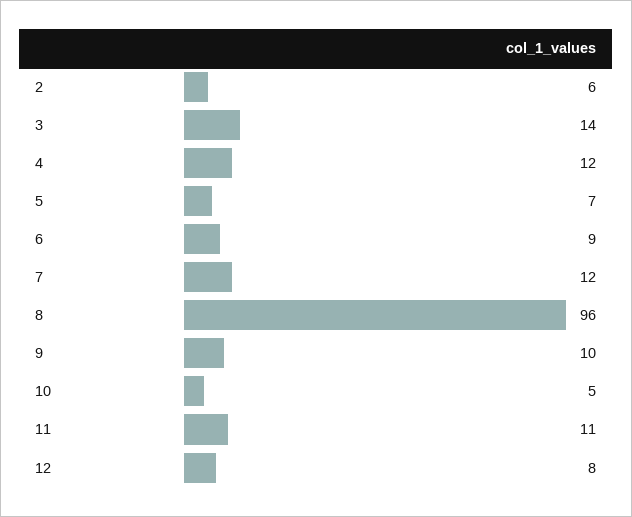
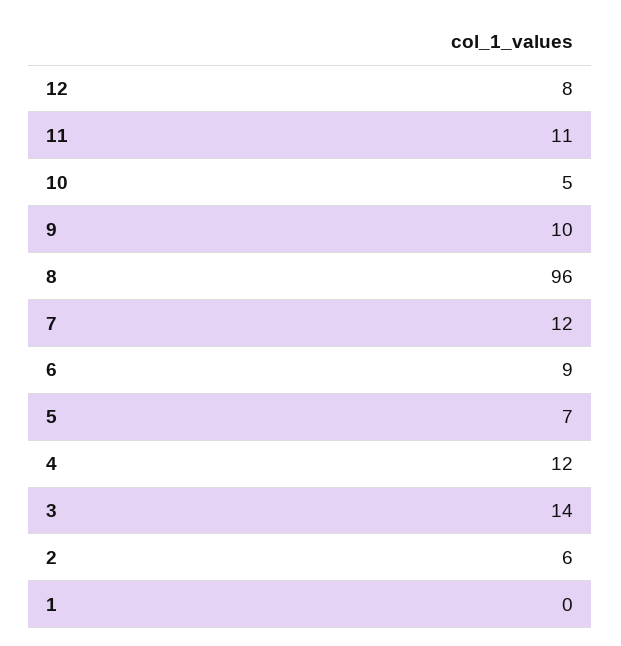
1: none -> 0

